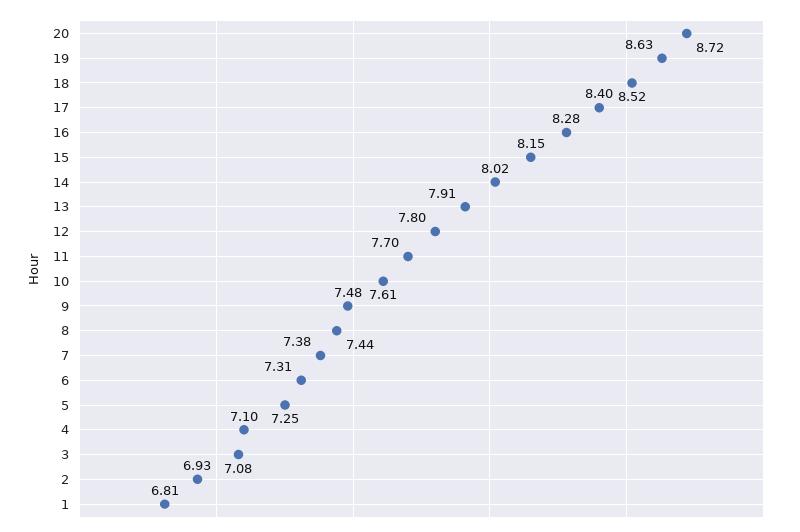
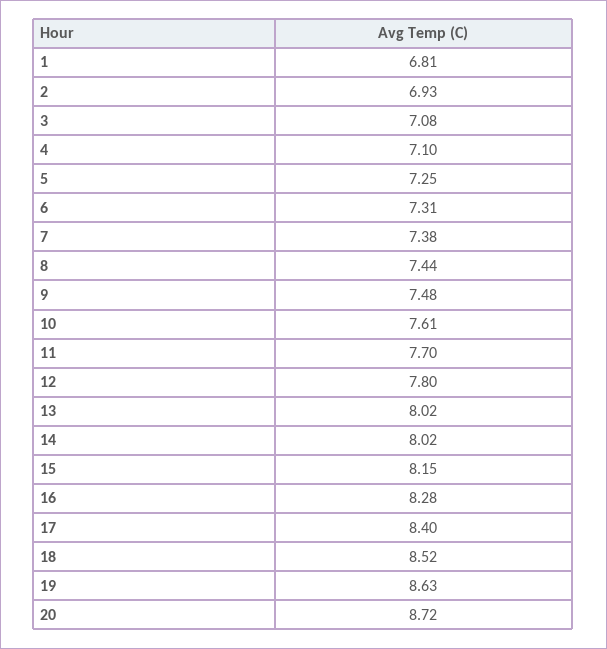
13: 7.91 -> 8.02

